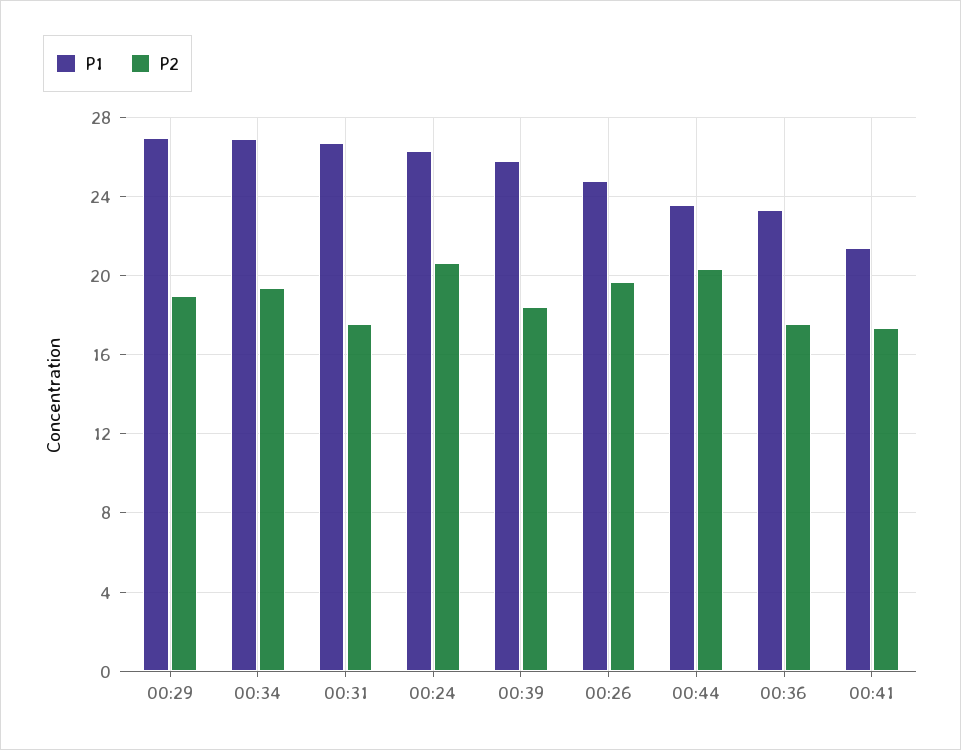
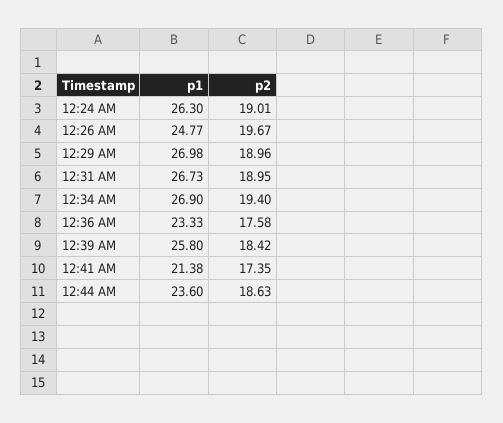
P2, 00:31: 17.5 -> 18.95
P2, 00:24: 20.5 -> 19.01
P2, 00:44: 20.5 -> 18.63

